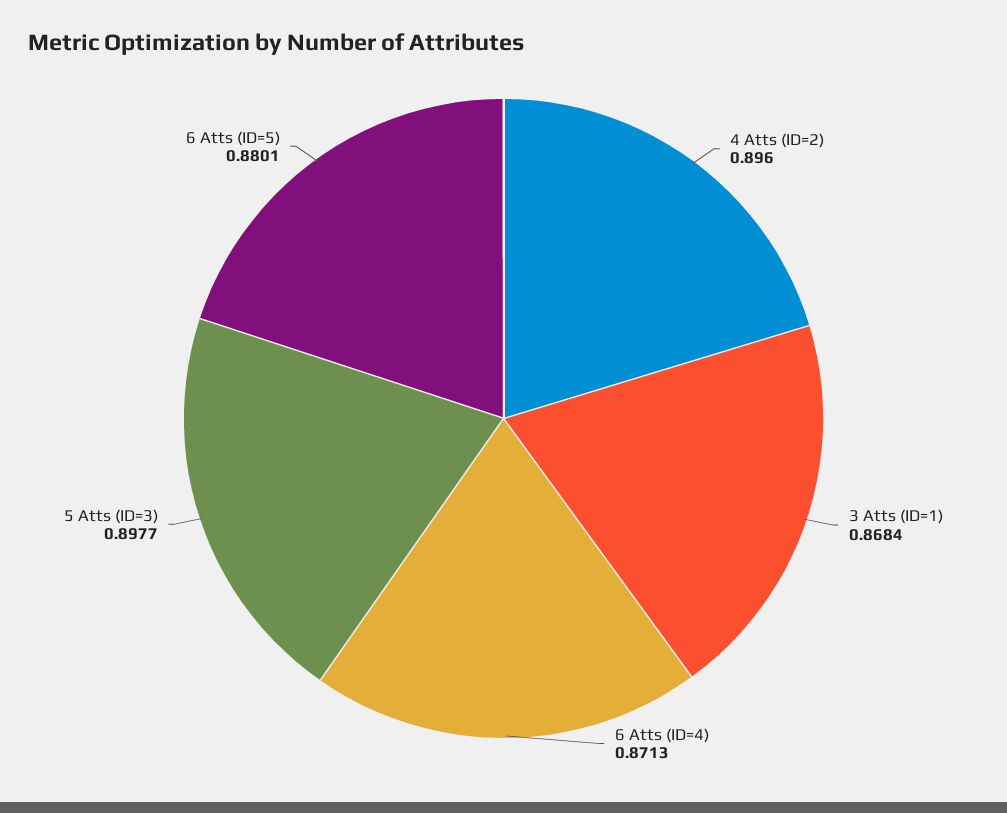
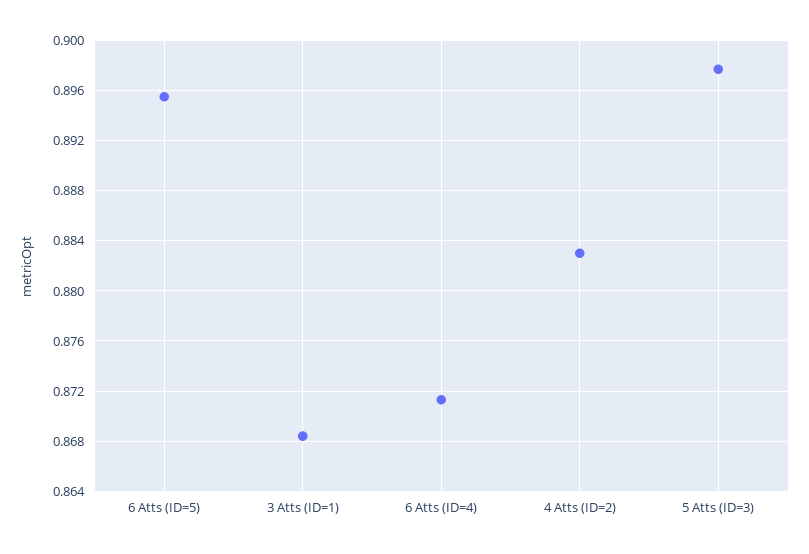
4 Atts (ID=2): 0.896 -> 0.883
6 Atts (ID=5): 0.8801 -> 0.8955

